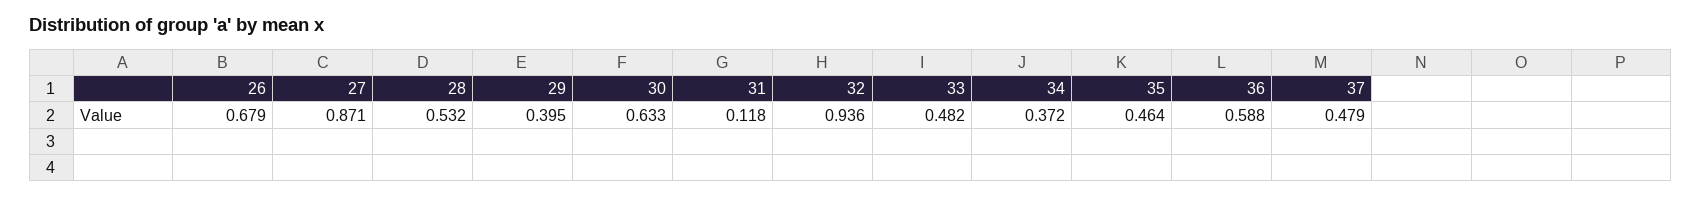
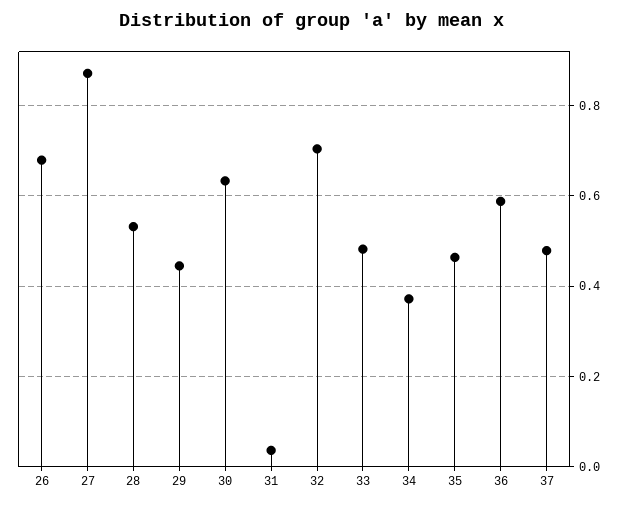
29: 0.395 -> 0.44
31: 0.118 -> 0.04
32: 0.936 -> 0.7

